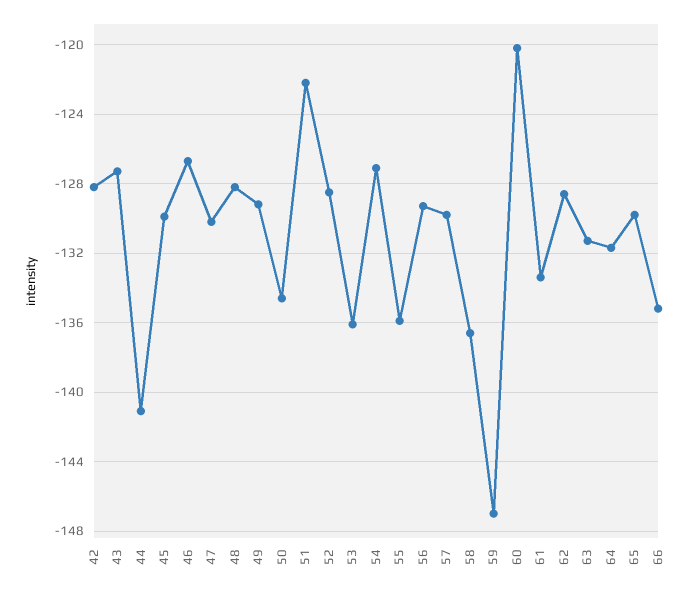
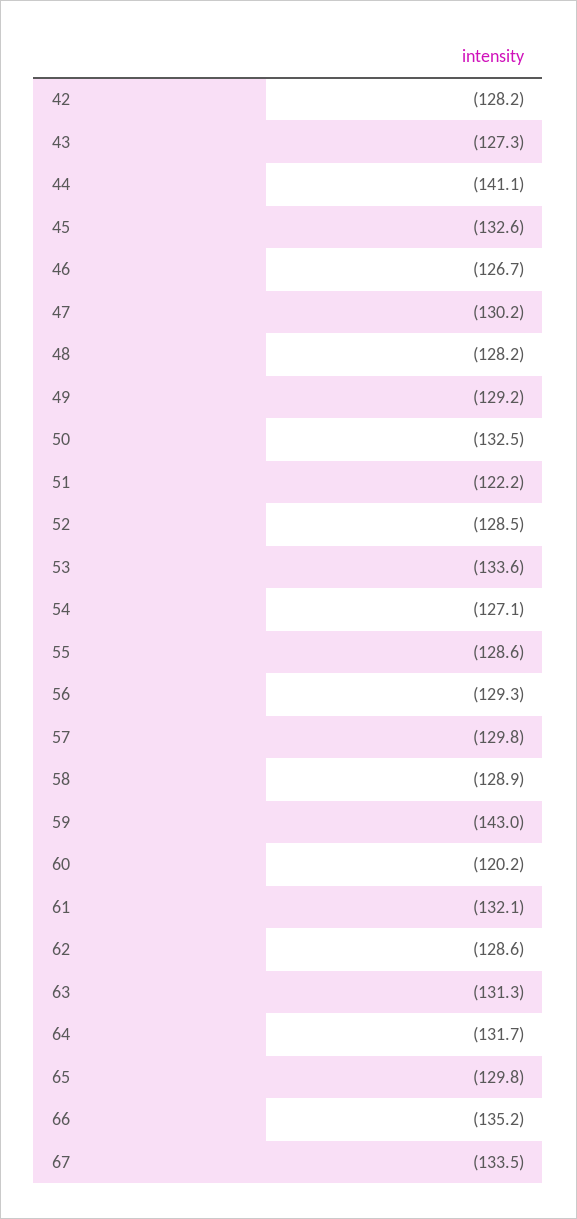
45: -130 -> -132.6
50: -134.5 -> -132.5
53: -136 -> -133.6
55: -136 -> -128.6
58: -136.5 -> -128.9
59: -147 -> -143
61: -133.5 -> -132.1
67: none -> -133.5

